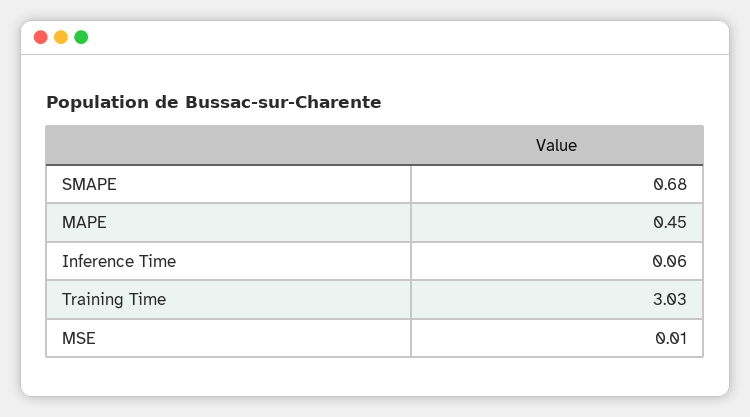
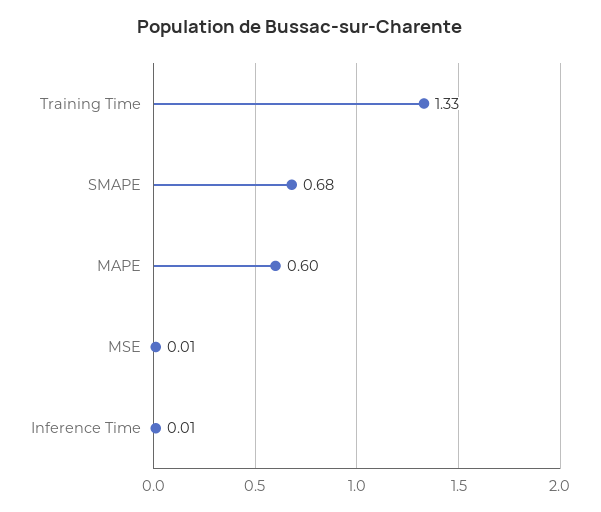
MAPE: 0.45 -> 0.6
Inference Time: 0.06 -> 0.01
Training Time: 3.03 -> 1.33

